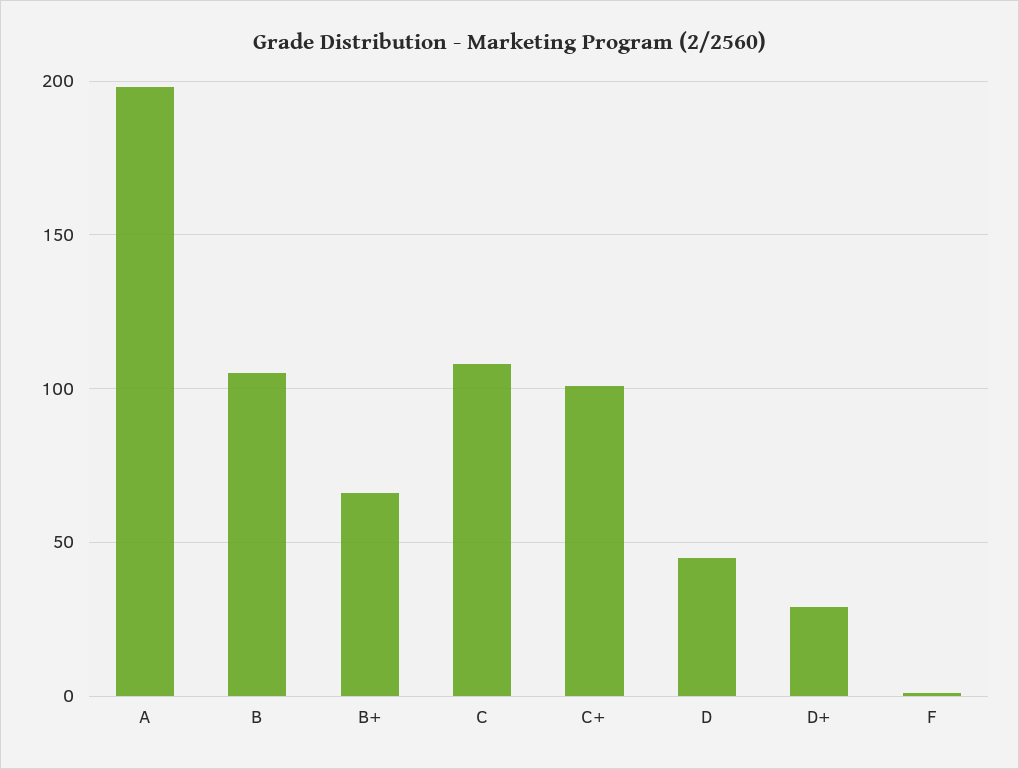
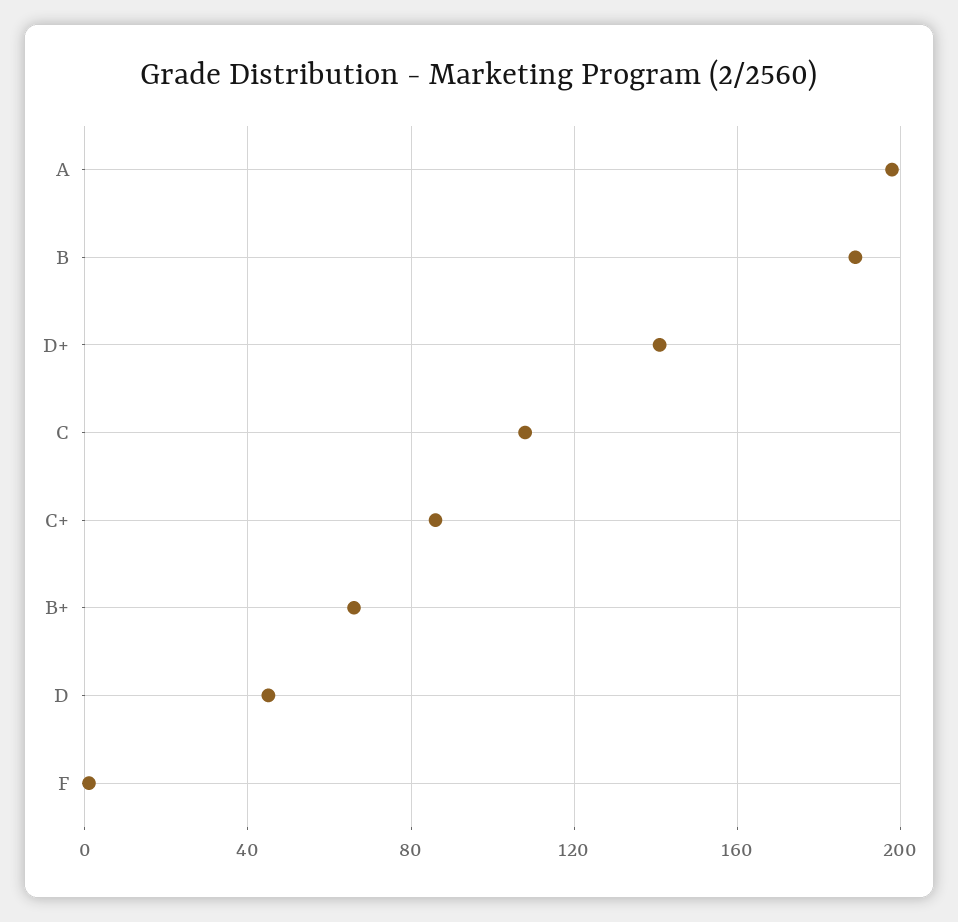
B: 105 -> 190
C+: 100 -> 85
D+: 30 -> 140

